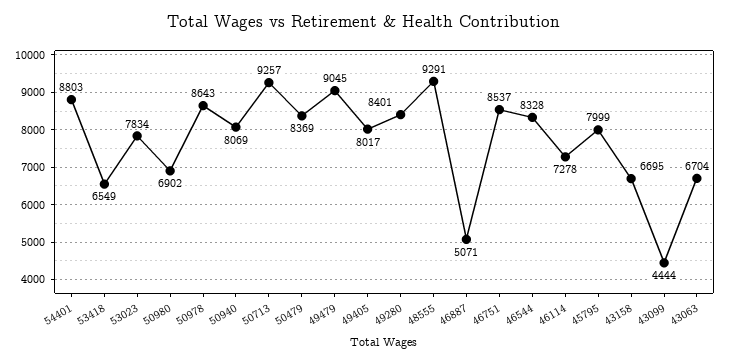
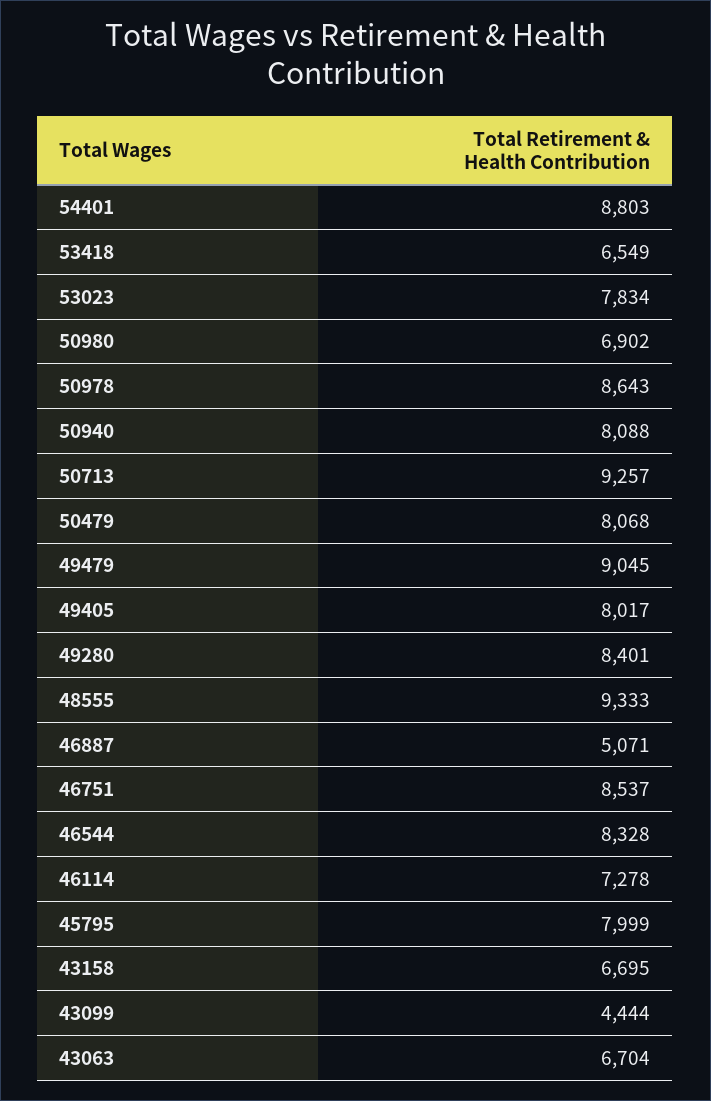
50940: 8069 -> 8088
50479: 8369 -> 8068
48555: 9291 -> 9333

